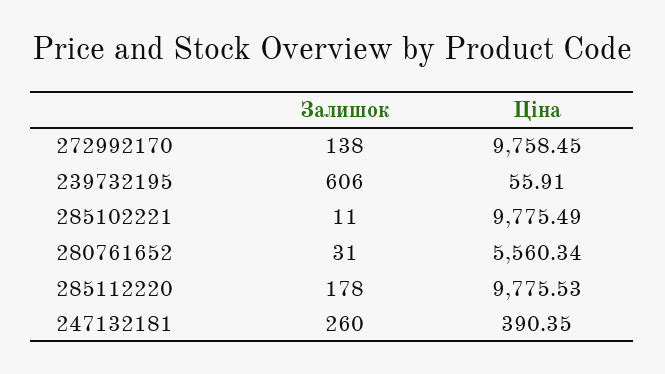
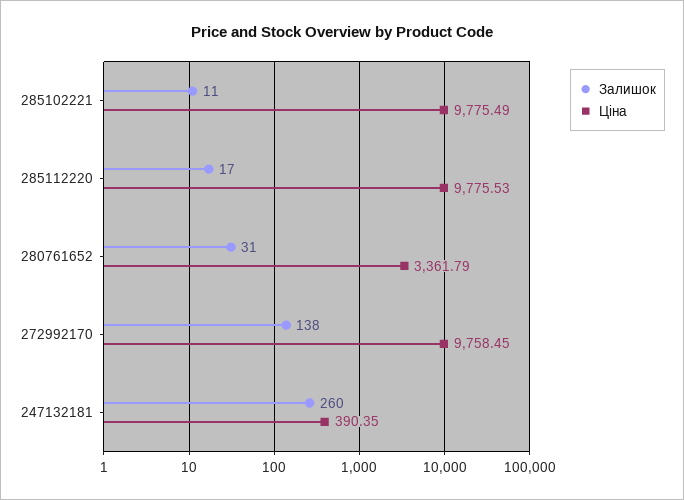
Залишок, 239732195: 606 -> none
Ціна, 239732195: 55.91 -> none
Ціна, 280761652: 5560.34 -> 3361.79
Залишок, 285112220: 178 -> 17

